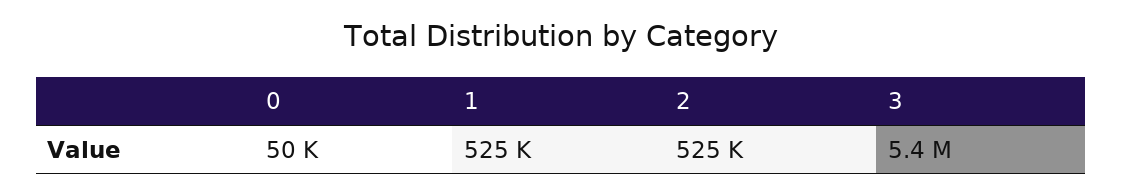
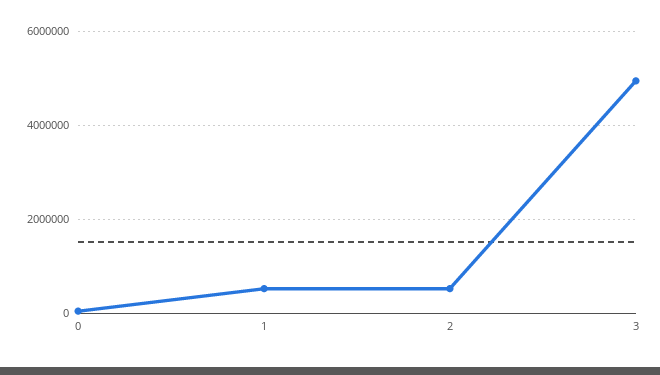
3: 5400000 -> 5000000

